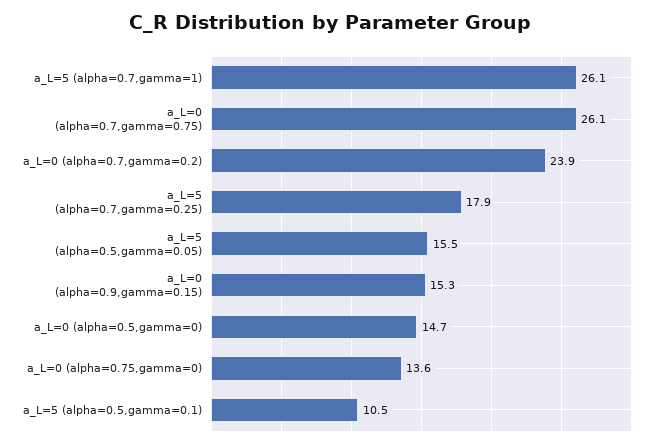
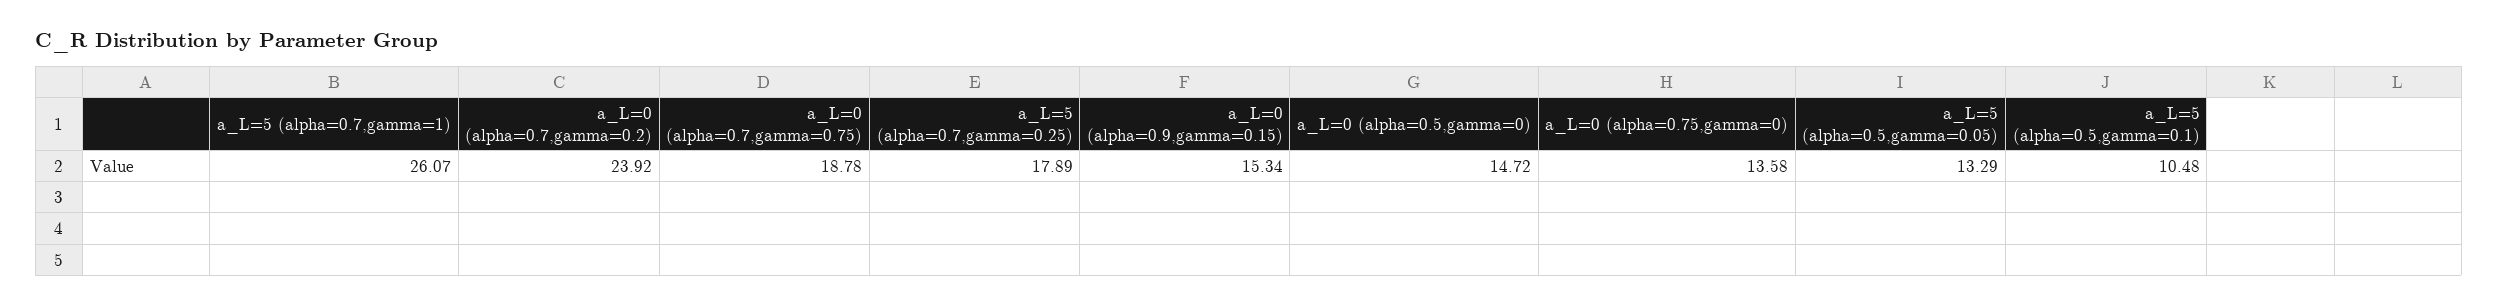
a_L=0 (alpha=0.7,gamma=0.75): 26.1 -> 18.78
a_L=5 (alpha=0.5,gamma=0.05): 15.5 -> 13.29

